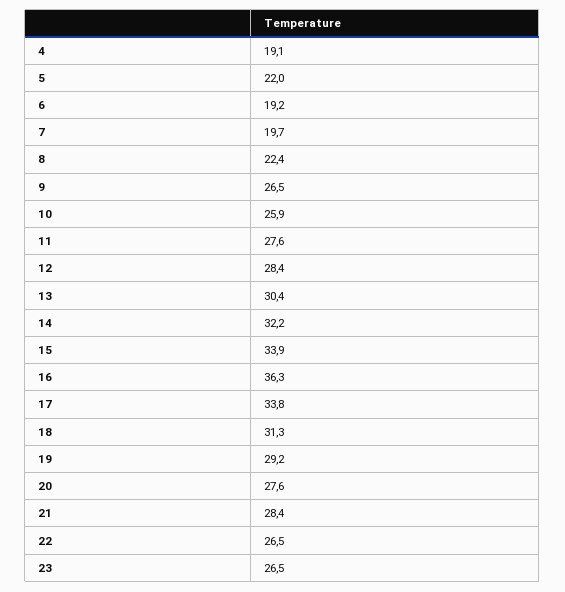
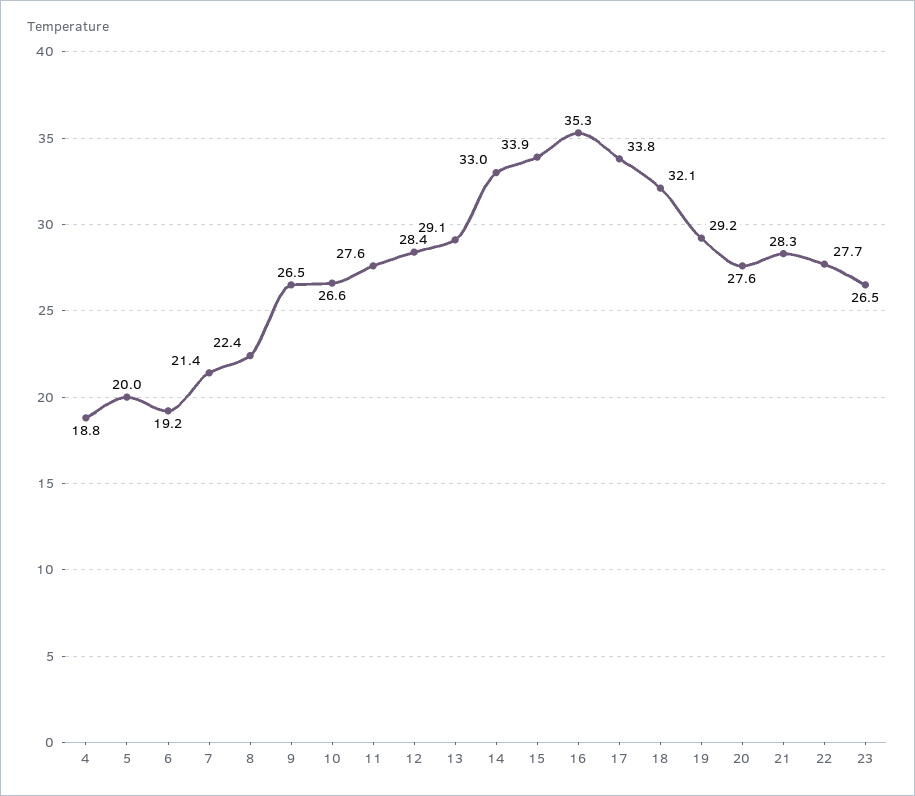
4: 19.1 -> 18.8
5: 22 -> 20
7: 19.7 -> 21.4
10: 25.9 -> 26.6
13: 30.4 -> 29.1
14: 32.2 -> 33
16: 36.3 -> 35.3
18: 31.3 -> 32.1
21: 28.4 -> 28.3
22: 26.5 -> 27.7

